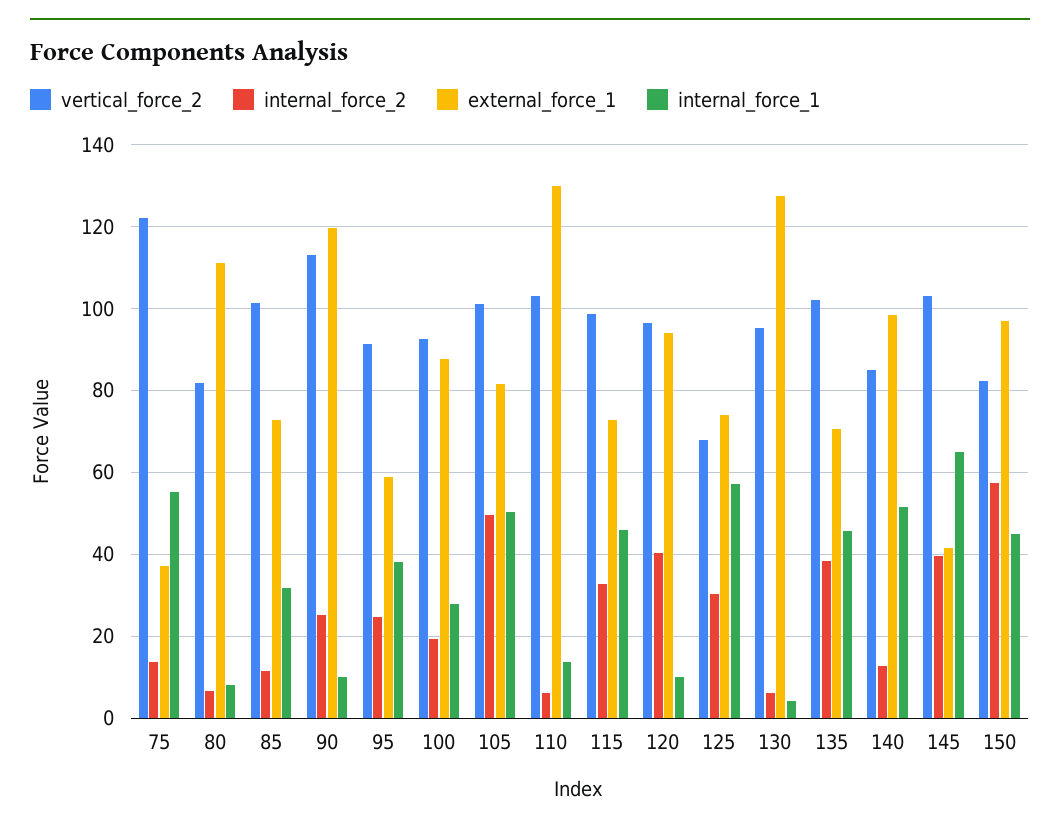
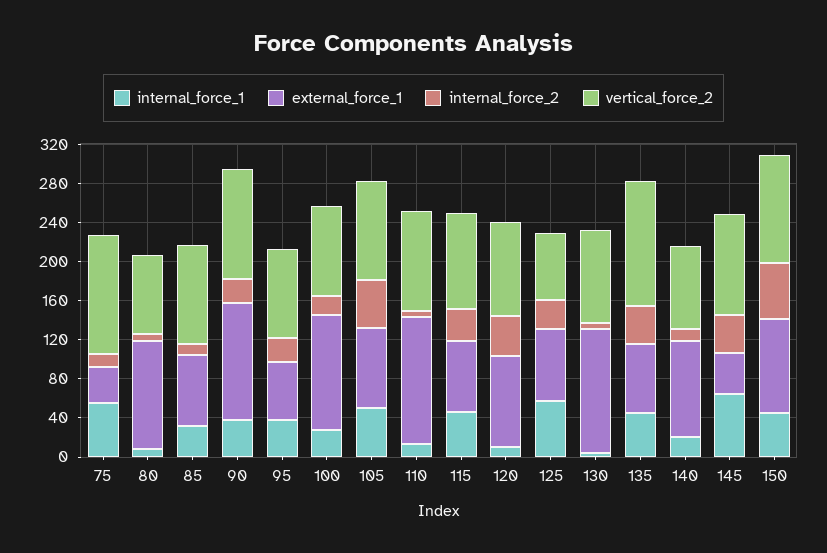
internal_force_1, 90: 10 -> 40
external_force_1, 100: 88 -> 120
vertical_force_2, 135: 102 -> 130
internal_force_1, 140: 52 -> 20
vertical_force_2, 150: 82 -> 110

